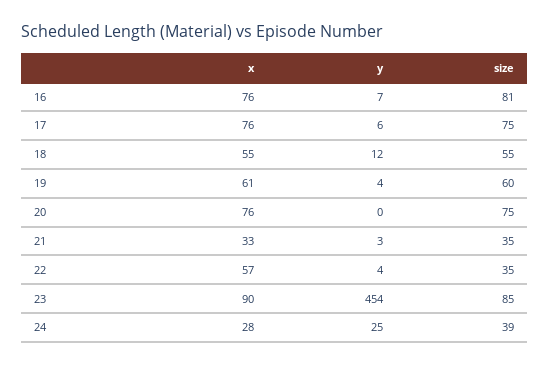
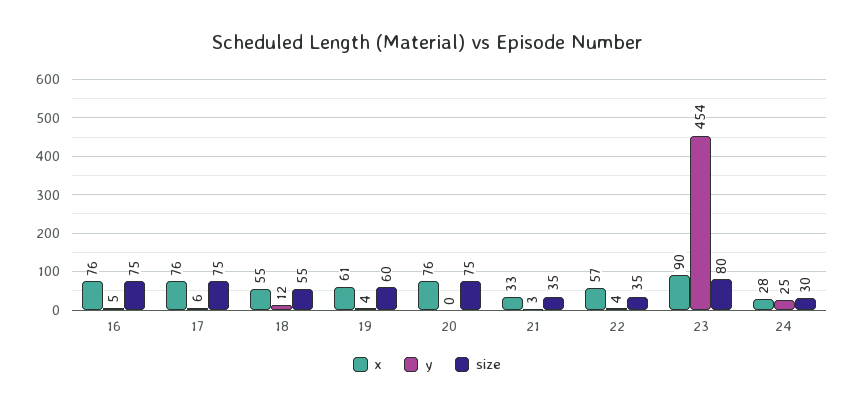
y, 16: 7 -> 5
size, 16: 81 -> 75
size, 23: 85 -> 80
size, 24: 39 -> 30

